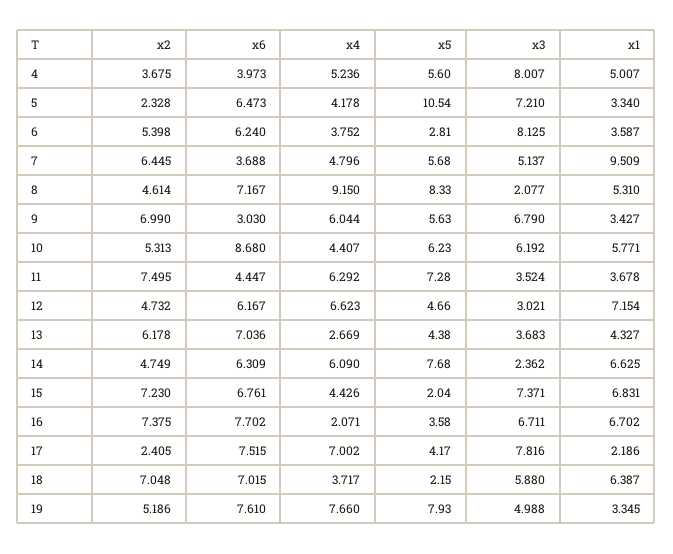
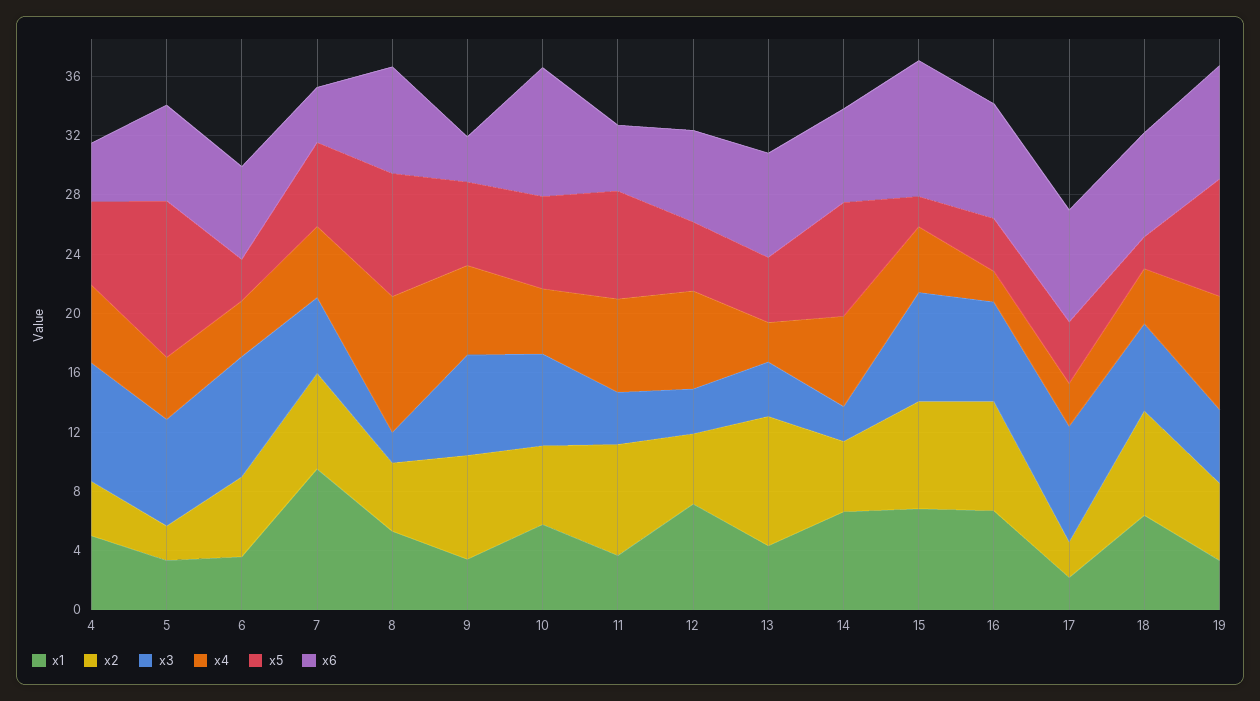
x2, 13: 6.178 -> 9
x6, 15: 6.761 -> 9
x4, 17: 7.002 -> 3

